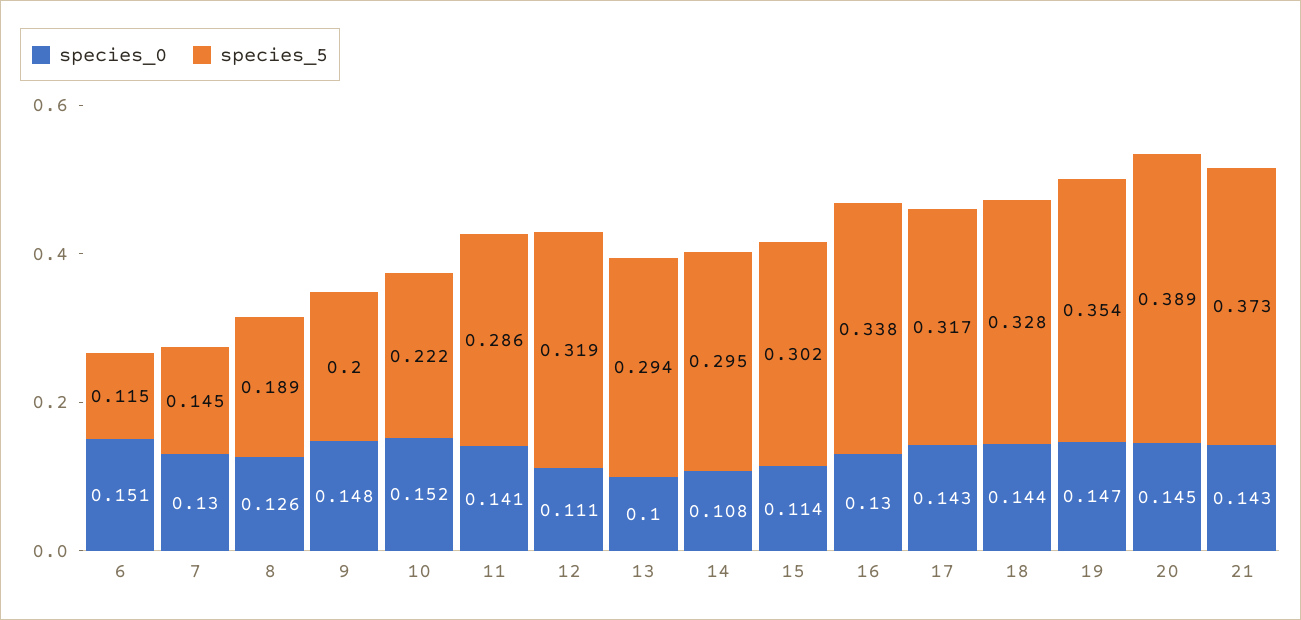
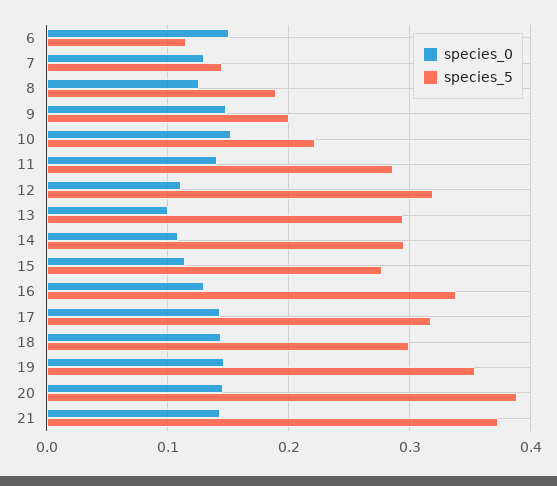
species_5, 15: 0.302 -> 0.28
species_5, 18: 0.328 -> 0.3

